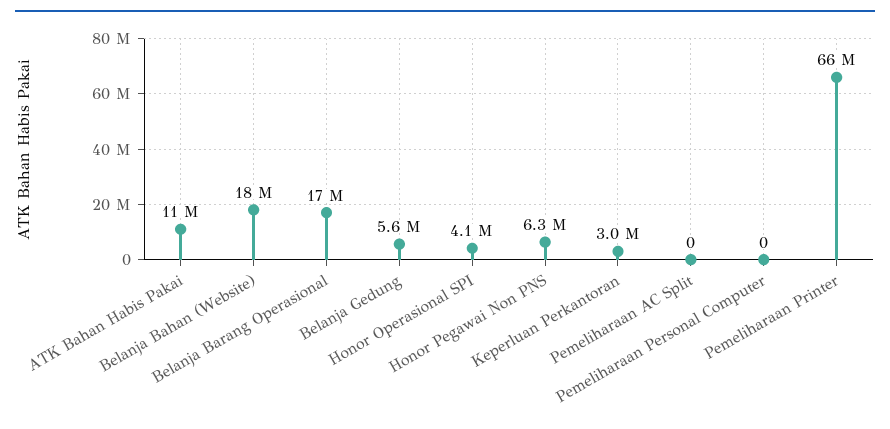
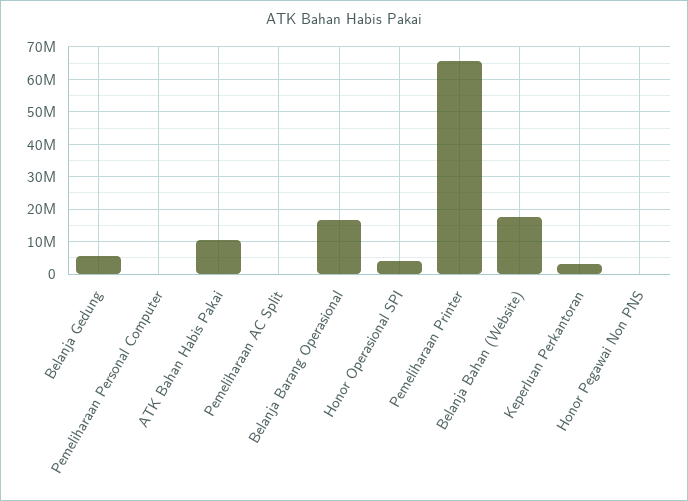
Honor Pegawai Non PNS: 6300000 -> 0

